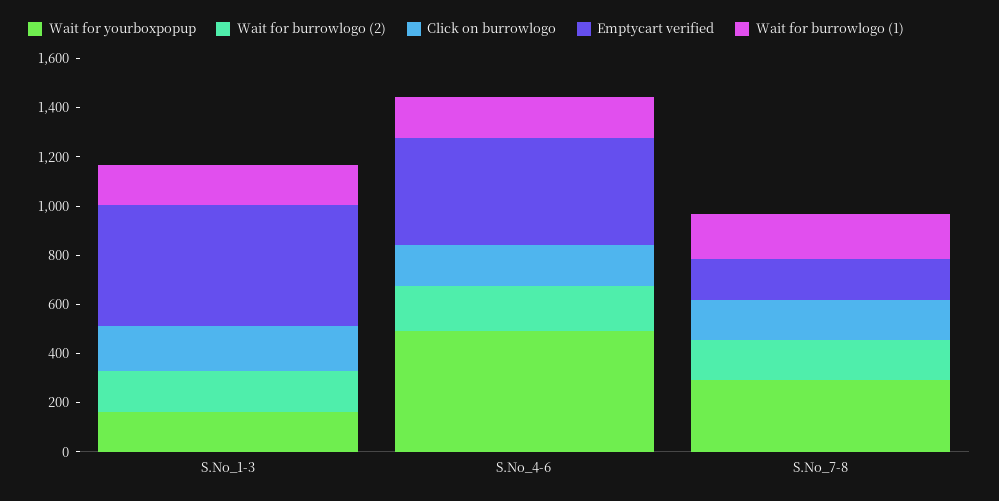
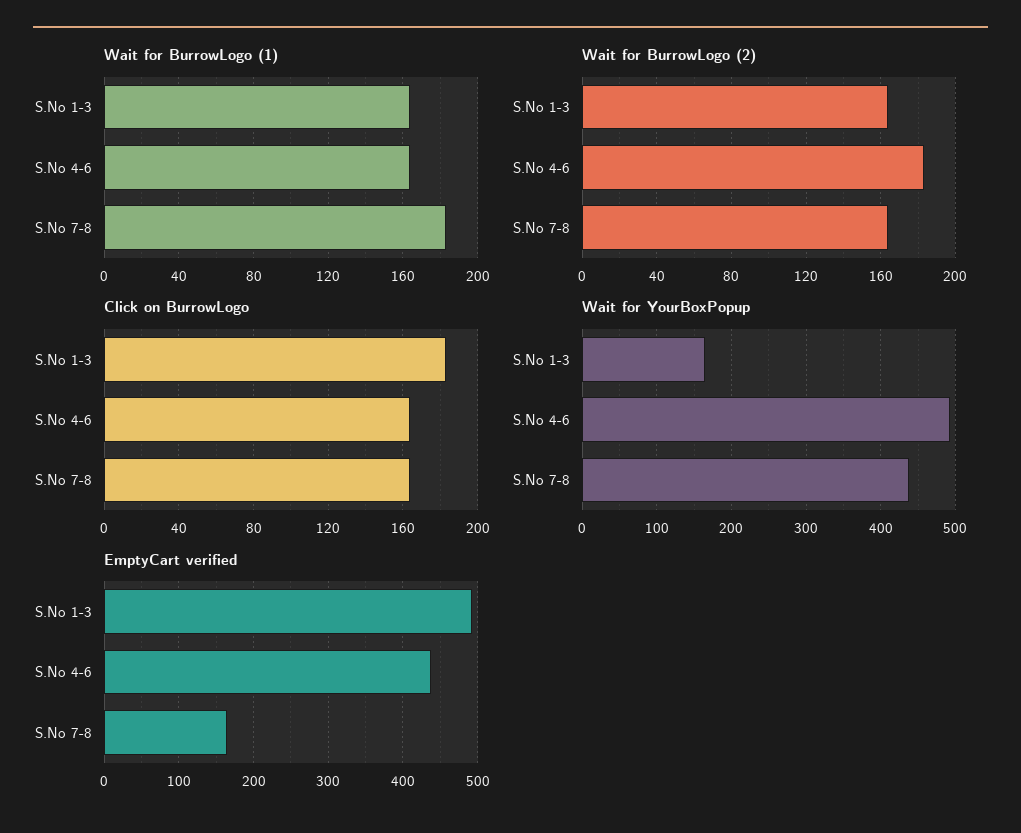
Wait for yourboxpopup, S.No_7-8: 300 -> 440

